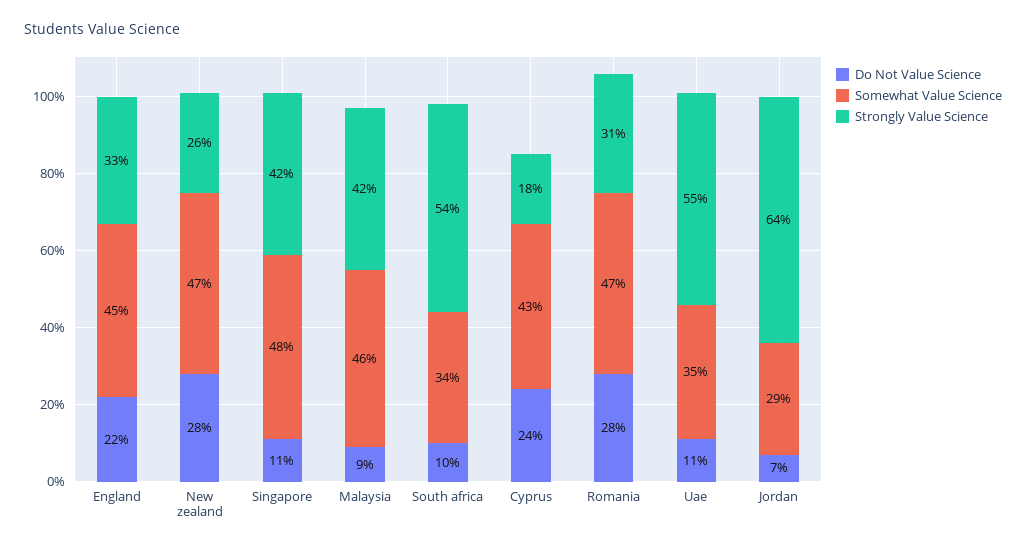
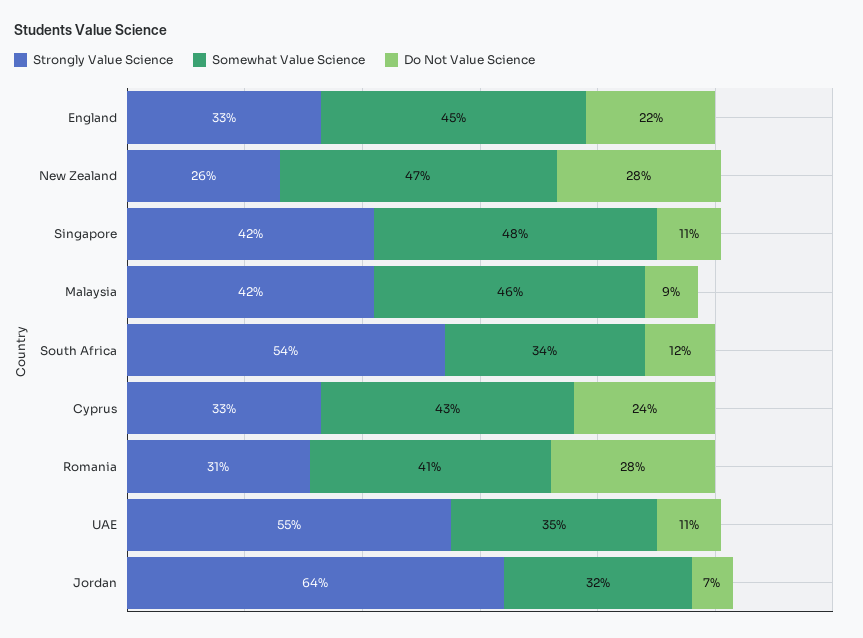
Do Not Value Science, South africa: 10 -> 12
Strongly Value Science, Cyprus: 18 -> 33
Somewhat Value Science, Romania: 47 -> 41
Somewhat Value Science, Jordan: 29 -> 32

